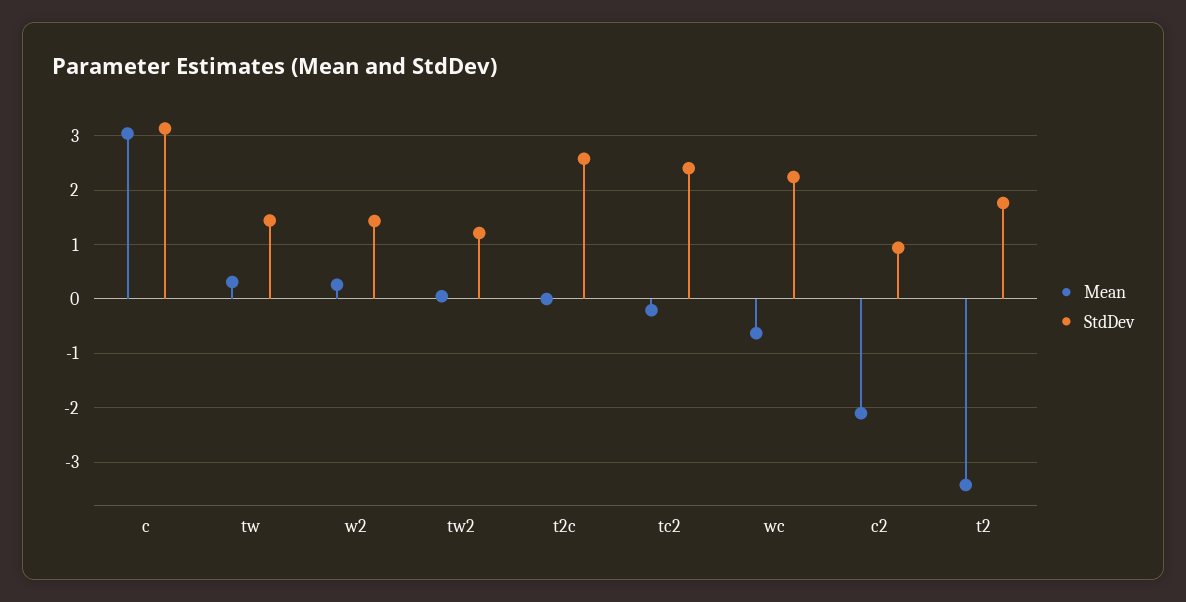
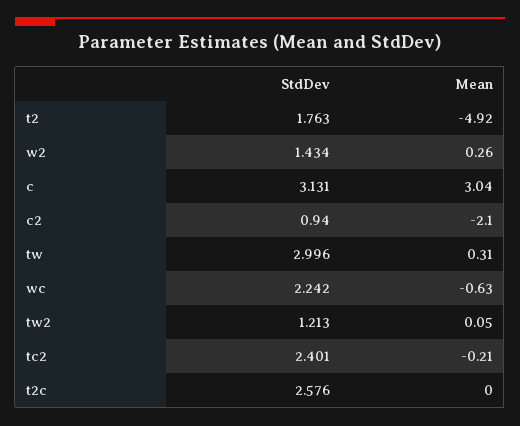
StdDev, tw: 1.4 -> 2.996
Mean, t2: -3.4 -> -4.92

